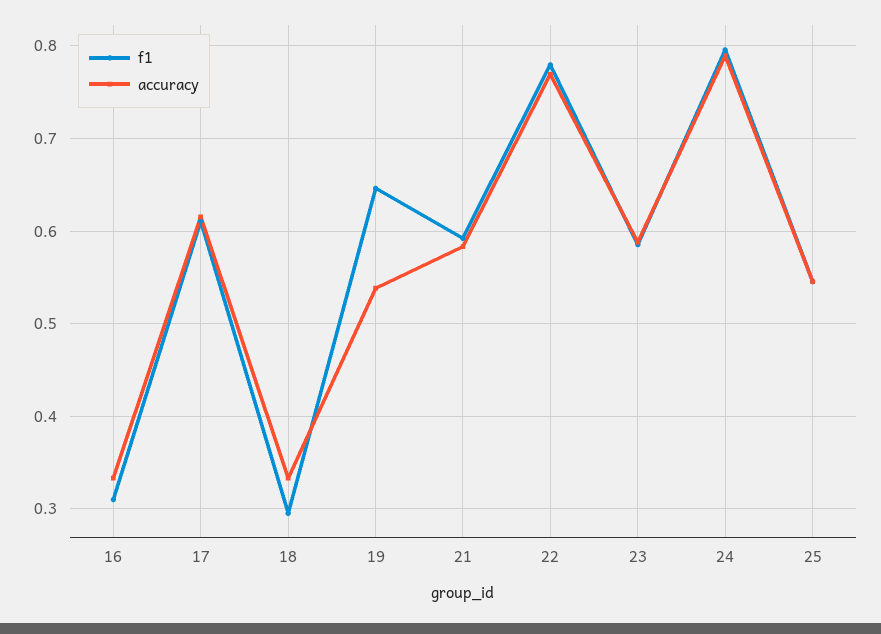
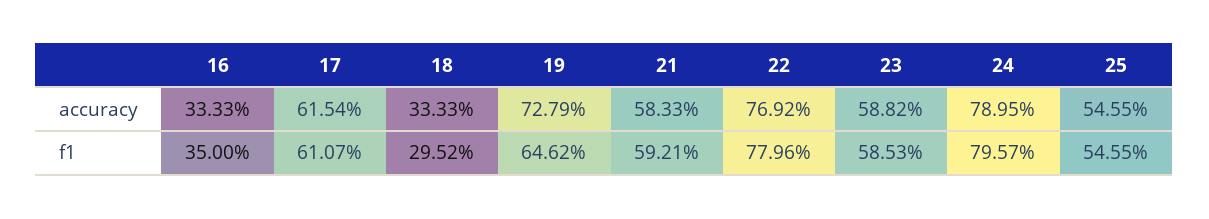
f1, 16: 0.31 -> 0.35
accuracy, 19: 0.54 -> 0.7279

